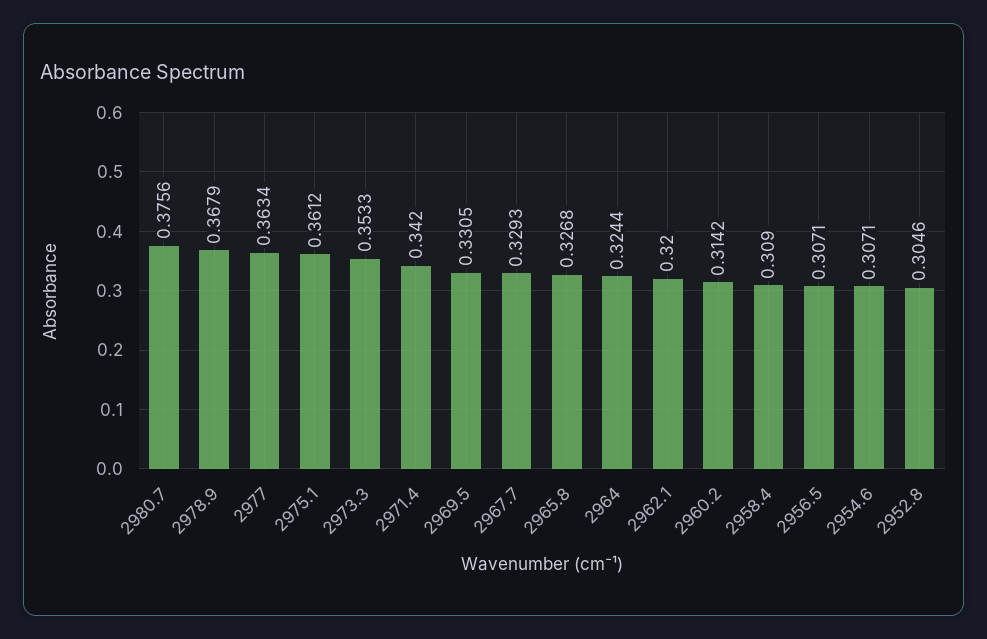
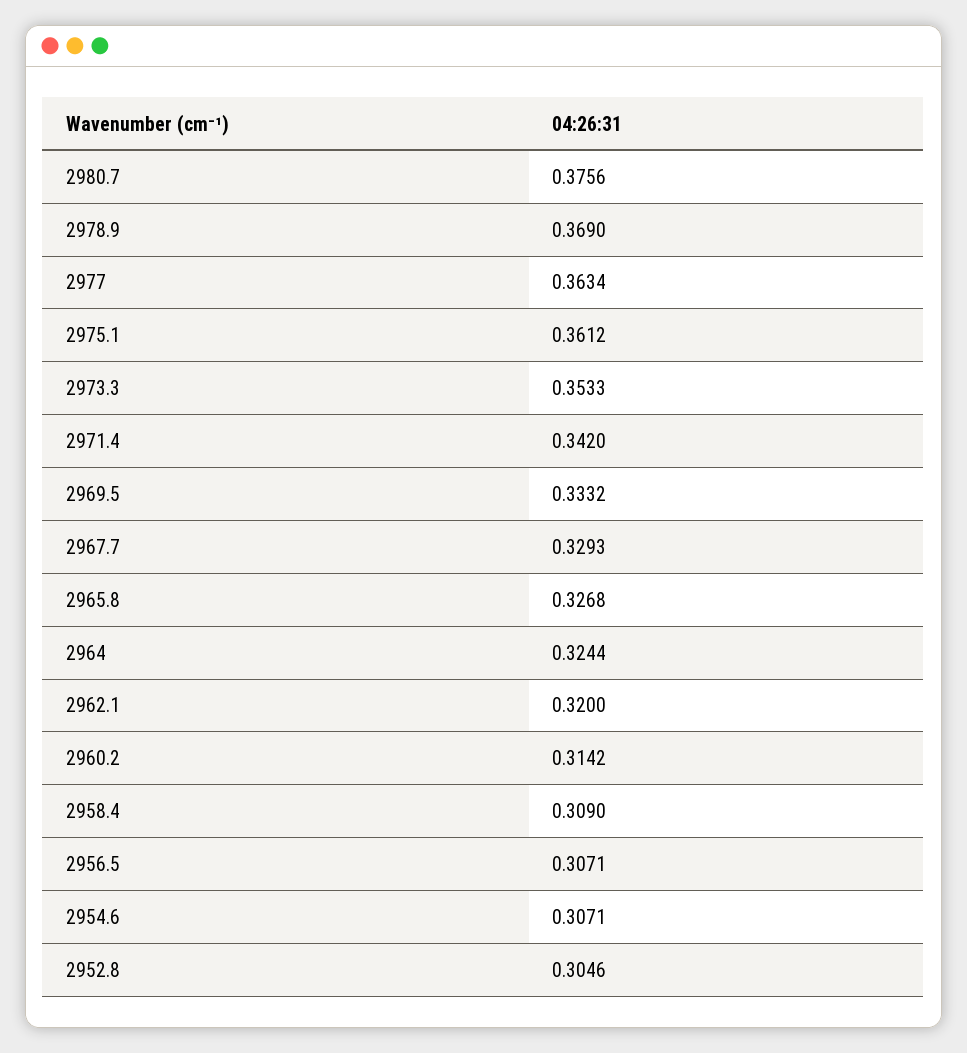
2978.9: 0.3679 -> 0.369
2969.5: 0.3305 -> 0.3332

